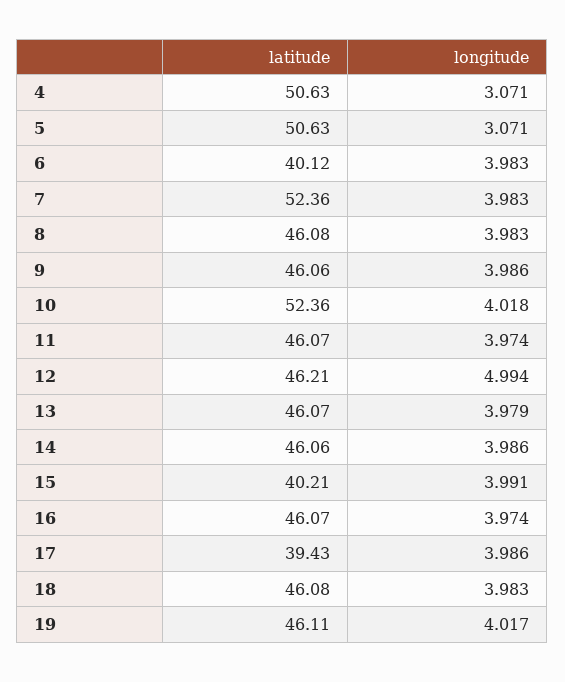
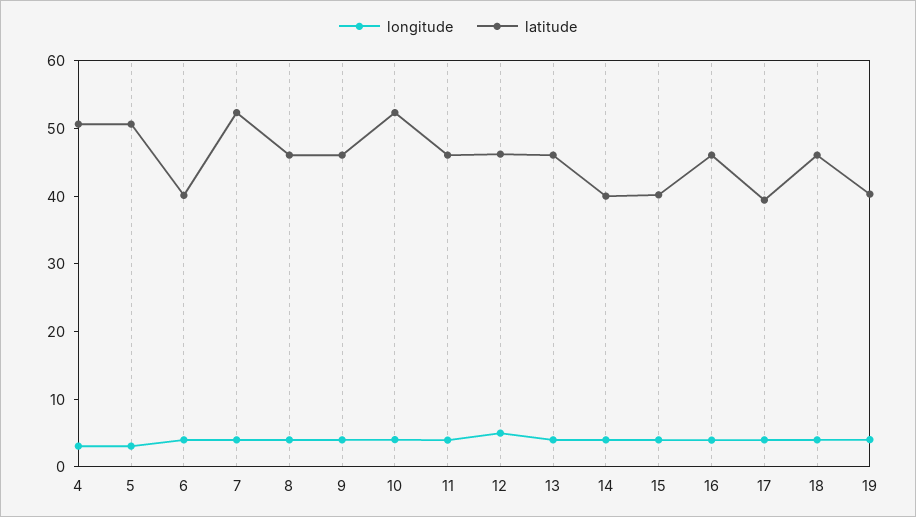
latitude, 14: 46.06 -> 40
latitude, 19: 46.11 -> 40

